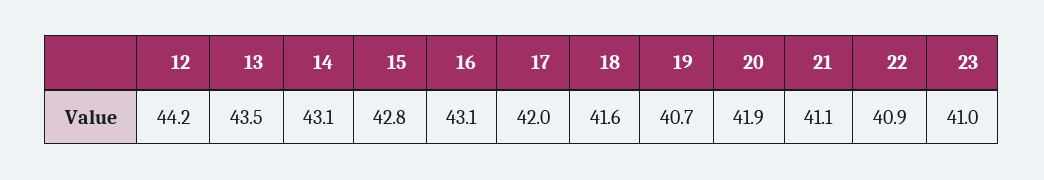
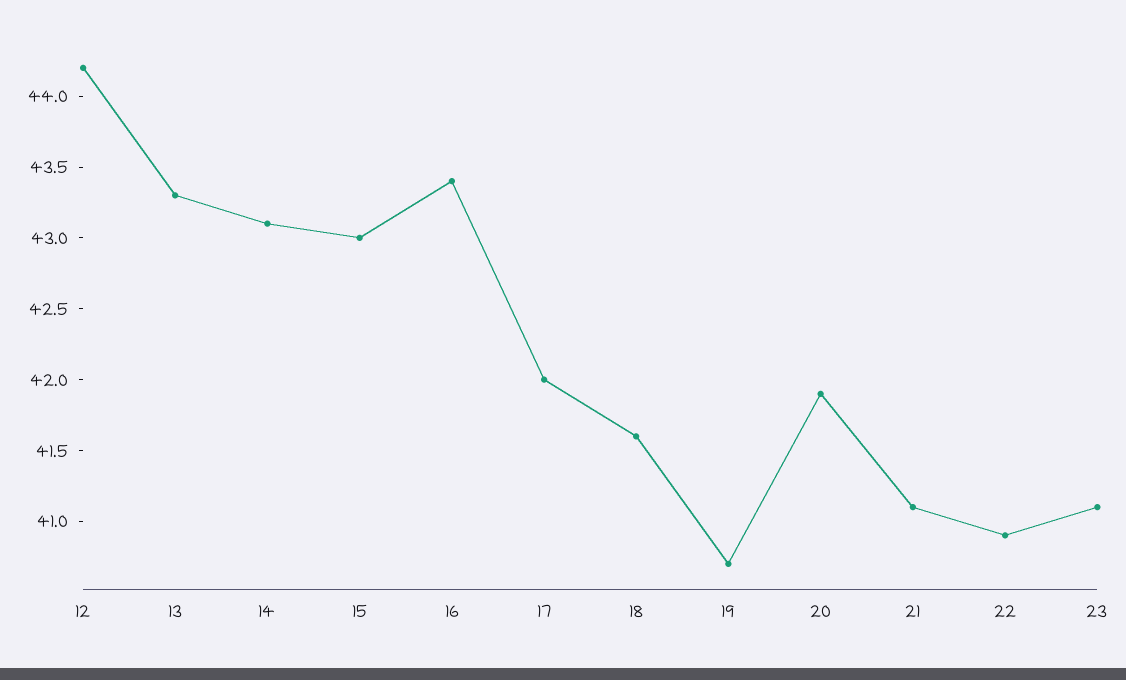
13: 43.5 -> 43.3
15: 42.8 -> 43
16: 43.1 -> 43.4
23: 41 -> 41.1

